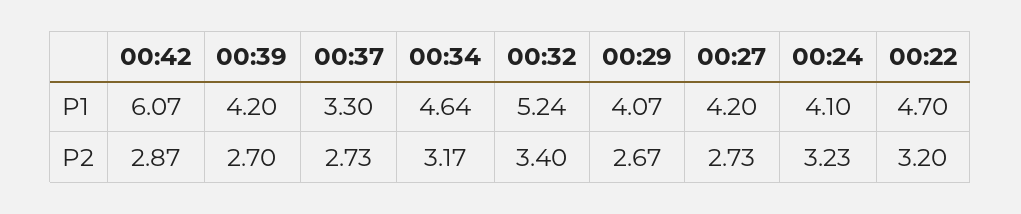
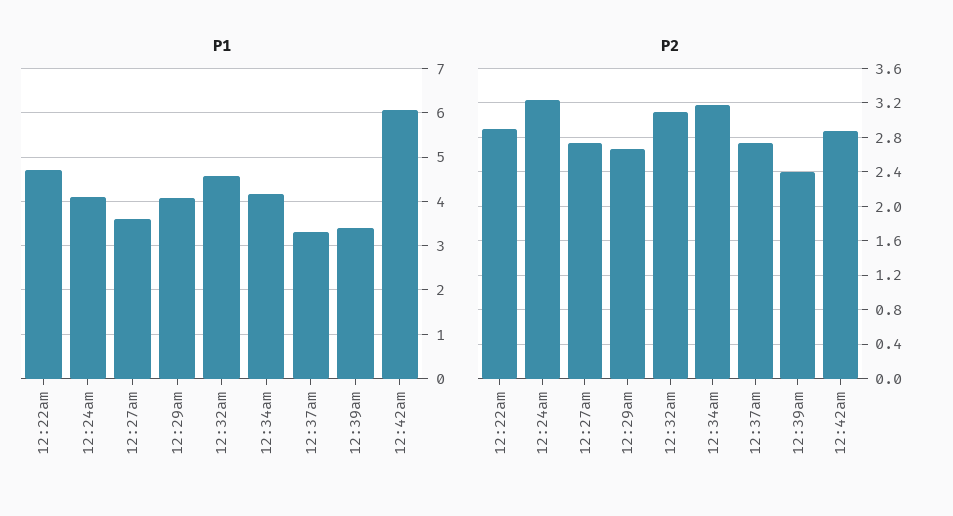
P1, 00:39: 4.2 -> 3.4
P1, 00:34: 4.64 -> 4.2
P1, 00:32: 5.24 -> 4.6
P1, 00:27: 4.2 -> 3.6
P2, 00:39: 2.7 -> 2.4
P2, 00:32: 3.4 -> 3.1
P2, 00:22: 3.2 -> 2.9

